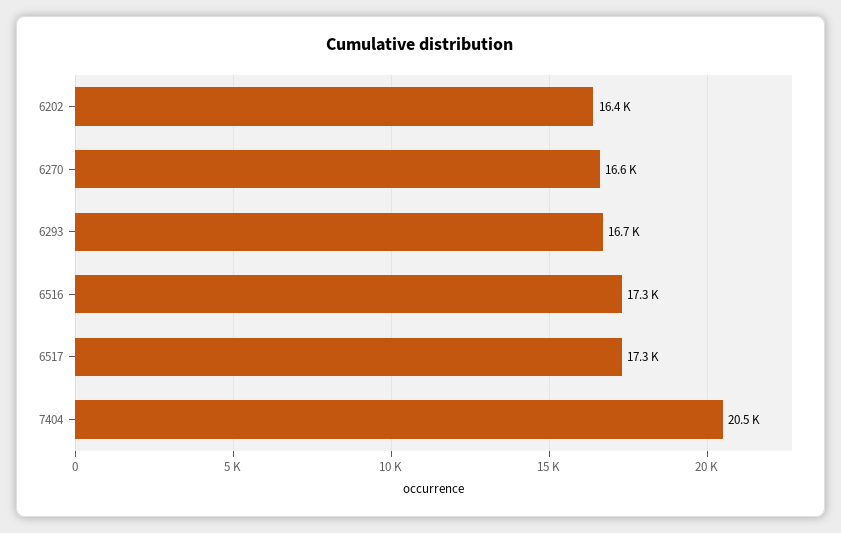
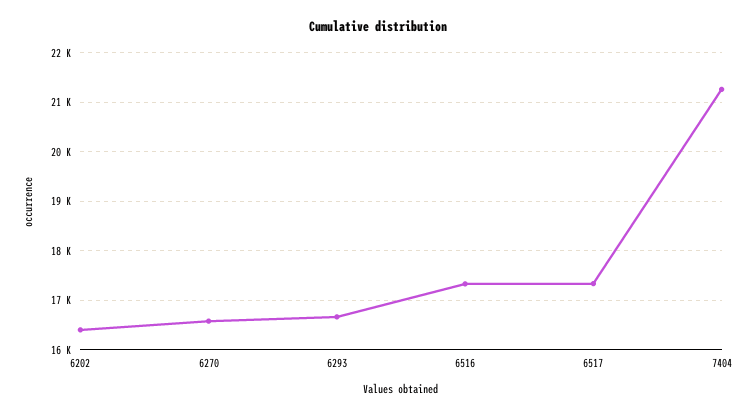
7404: 20500 -> 21200

